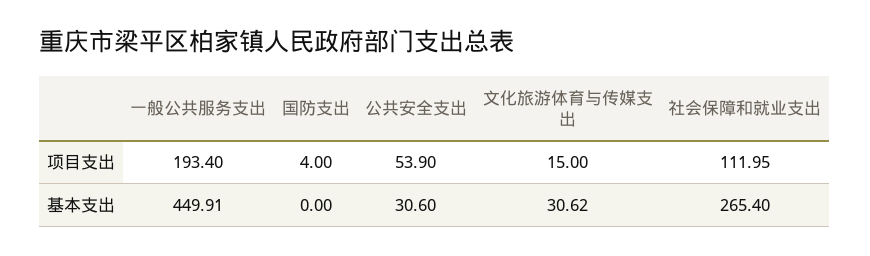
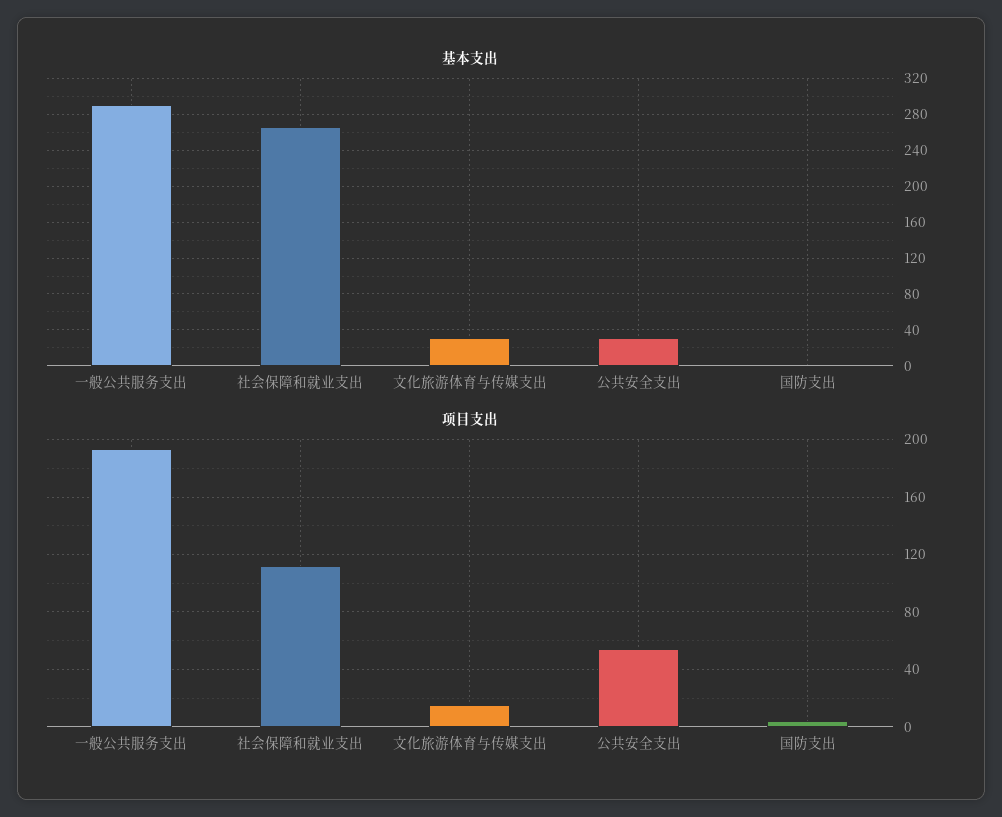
基本支出, 一般公共服务支出: 449.91 -> 290

